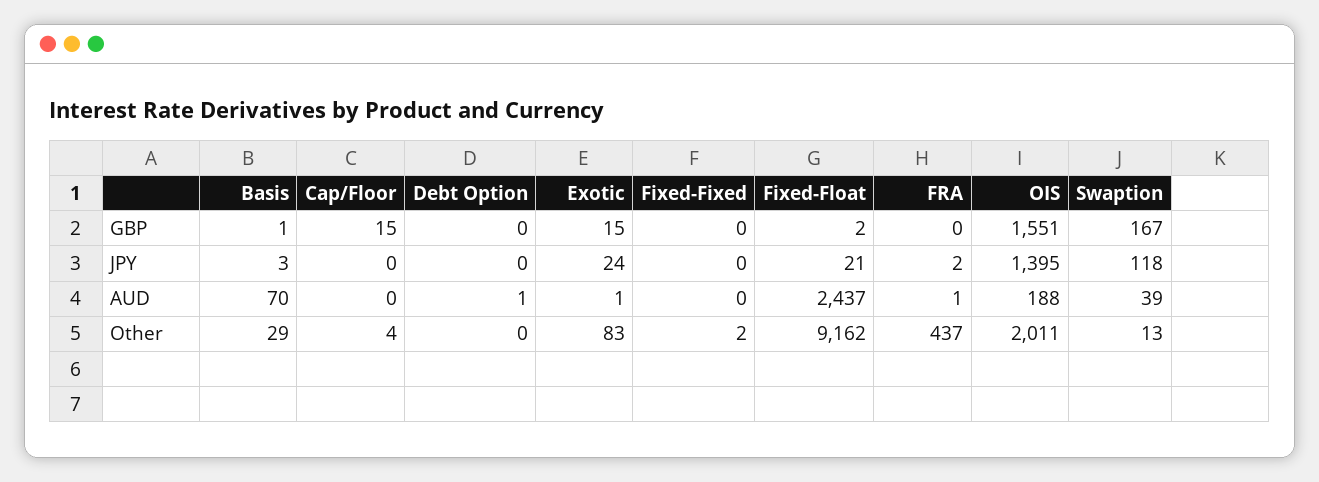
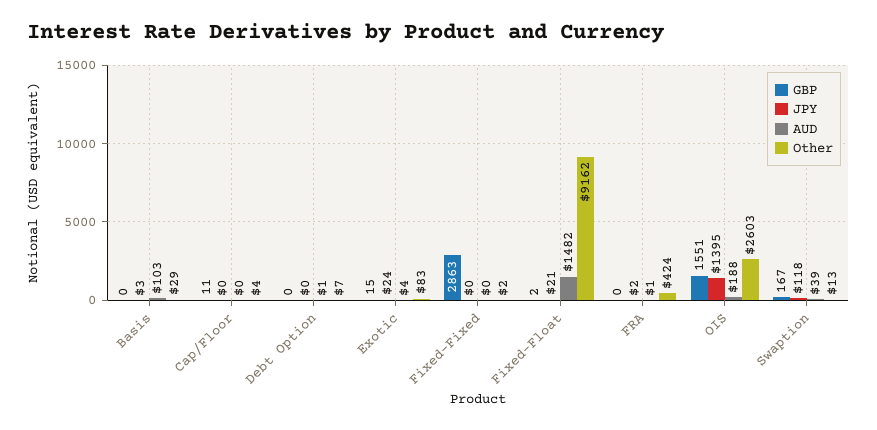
GBP, Basis: 1 -> 0
GBP, Cap/Floor: 15 -> 11
GBP, Fixed-Fixed: 0 -> 2863
AUD, Basis: 70 -> 103
AUD, Exotic: 1 -> 4
AUD, Fixed-Float: 2437 -> 1482
Other, Debt Option: 0 -> 7
Other, FRA: 437 -> 424
Other, OIS: 2011 -> 2603

